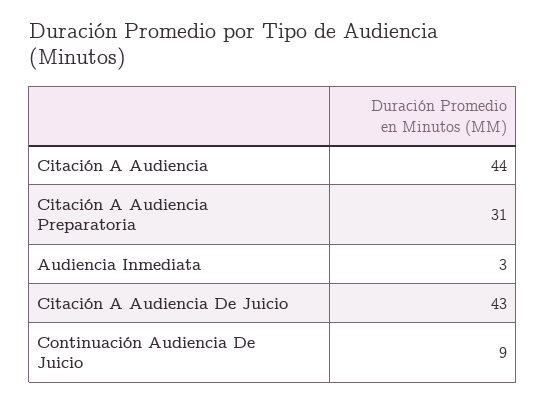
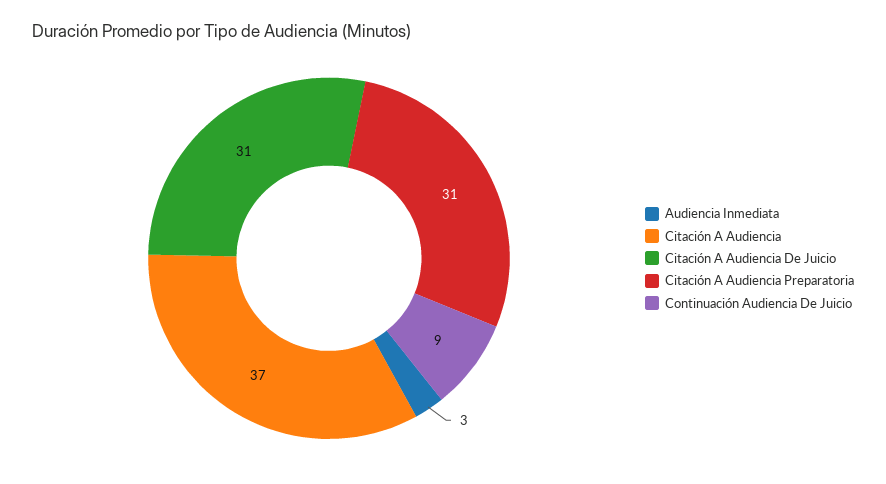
Citación A Audiencia: 44 -> 37
Citación A Audiencia De Juicio: 43 -> 31

